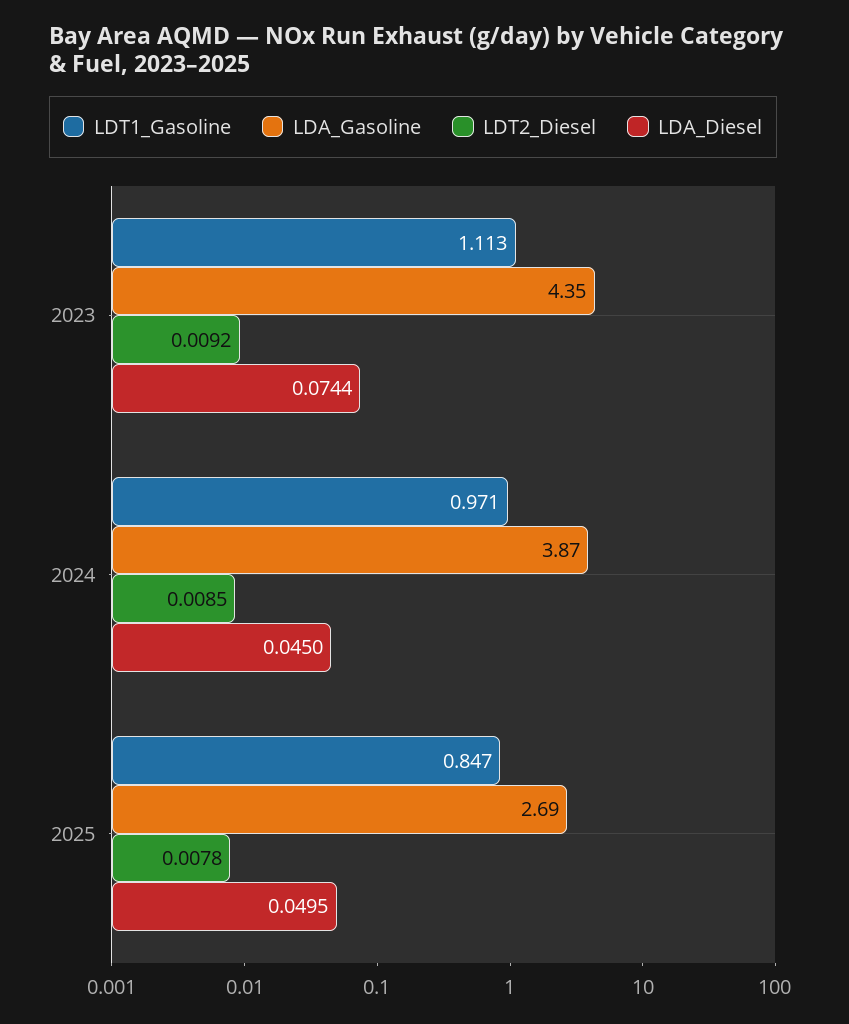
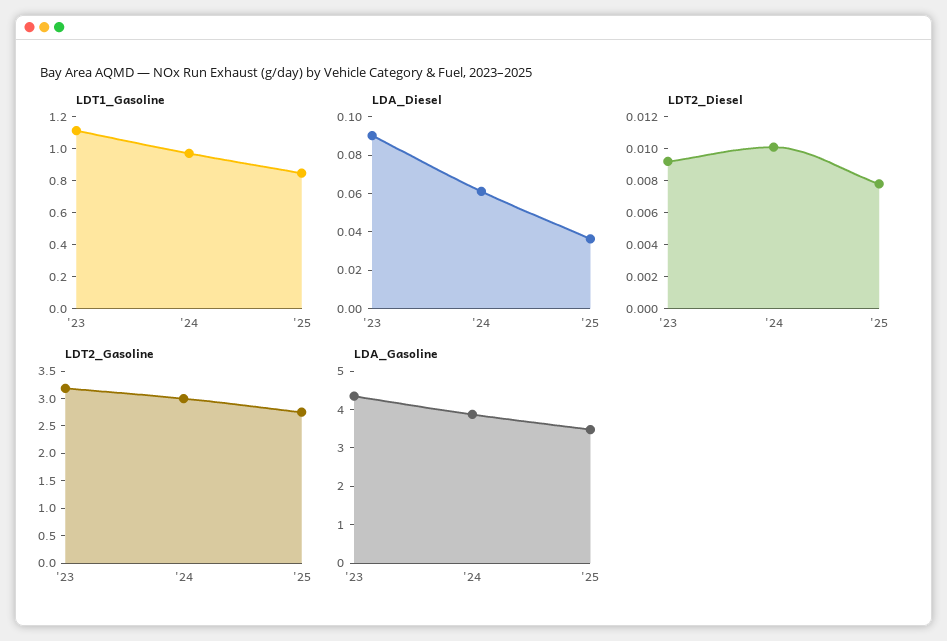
LDA_Diesel, 2023: 0.0744 -> 0.09
LDT2_Diesel, 2024: 0.0085 -> 0.01
LDA_Diesel, 2024: 0.045 -> 0.06
LDA_Gasoline, 2025: 2.69 -> 3.5
LDA_Diesel, 2025: 0.0495 -> 0.035
LDT2_Gasoline, 2023: none -> 3.25
LDT2_Gasoline, 2024: none -> 3
LDT2_Gasoline, 2025: none -> 2.75

